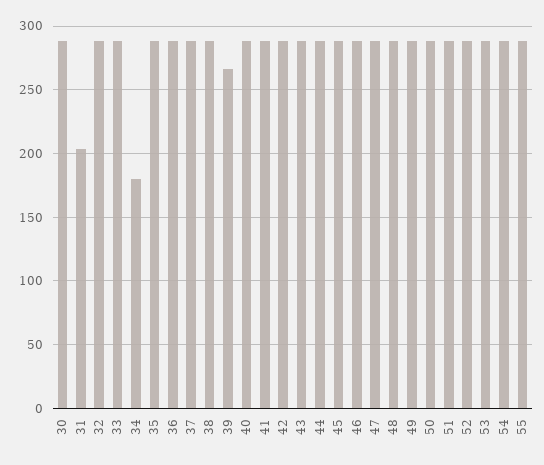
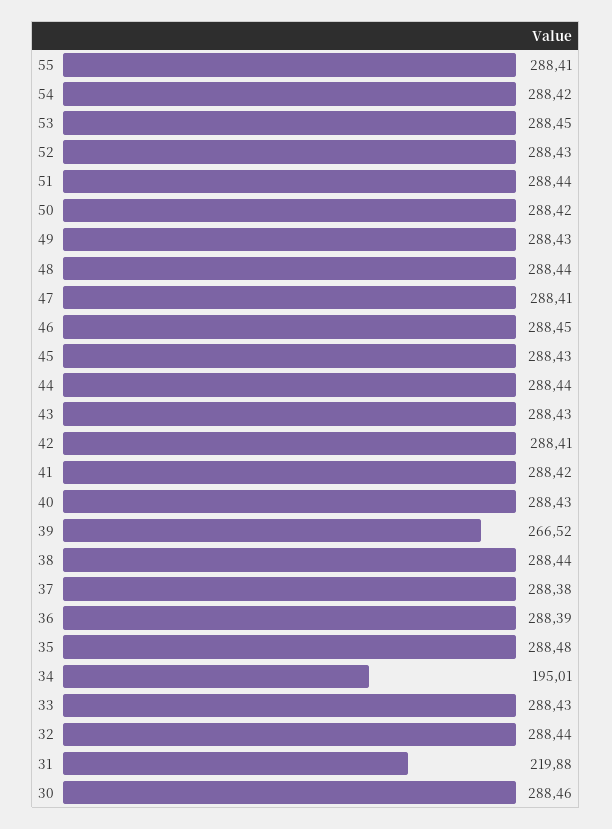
31: 205 -> 219.88
34: 180 -> 195.01

